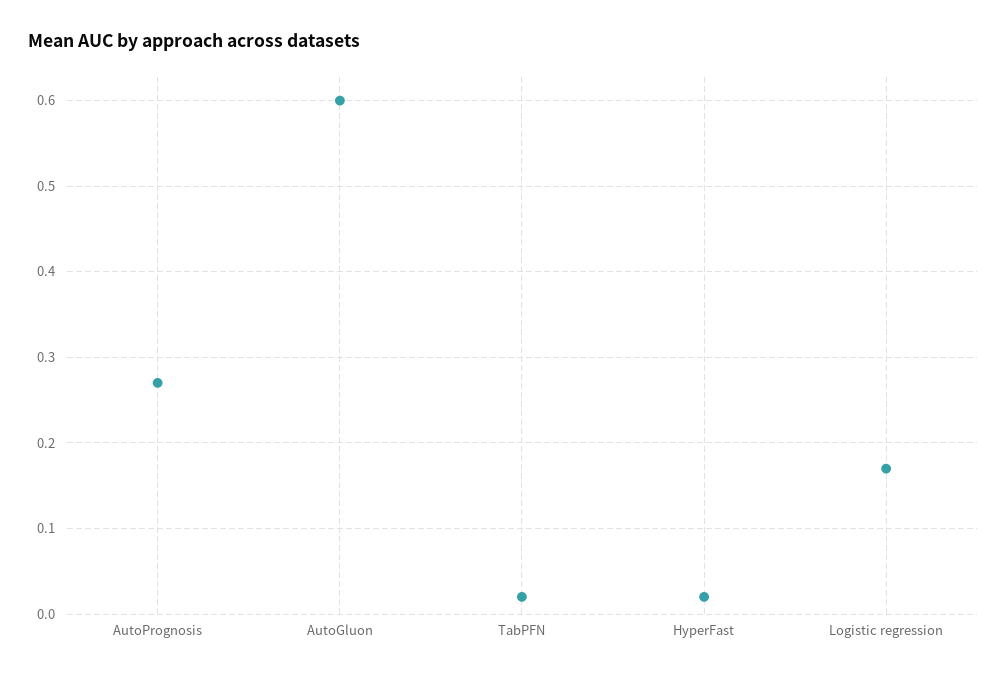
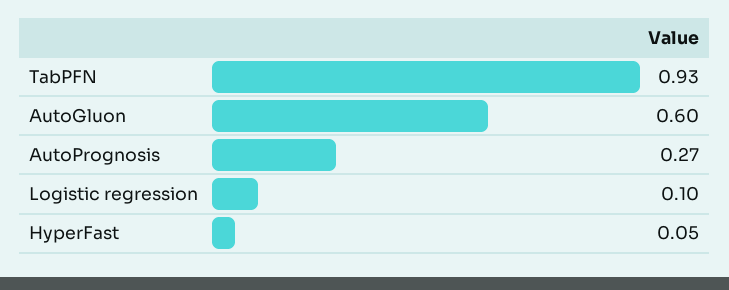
TabPFN: 0.02 -> 0.93
HyperFast: 0.02 -> 0.05
Logistic regression: 0.17 -> 0.1

